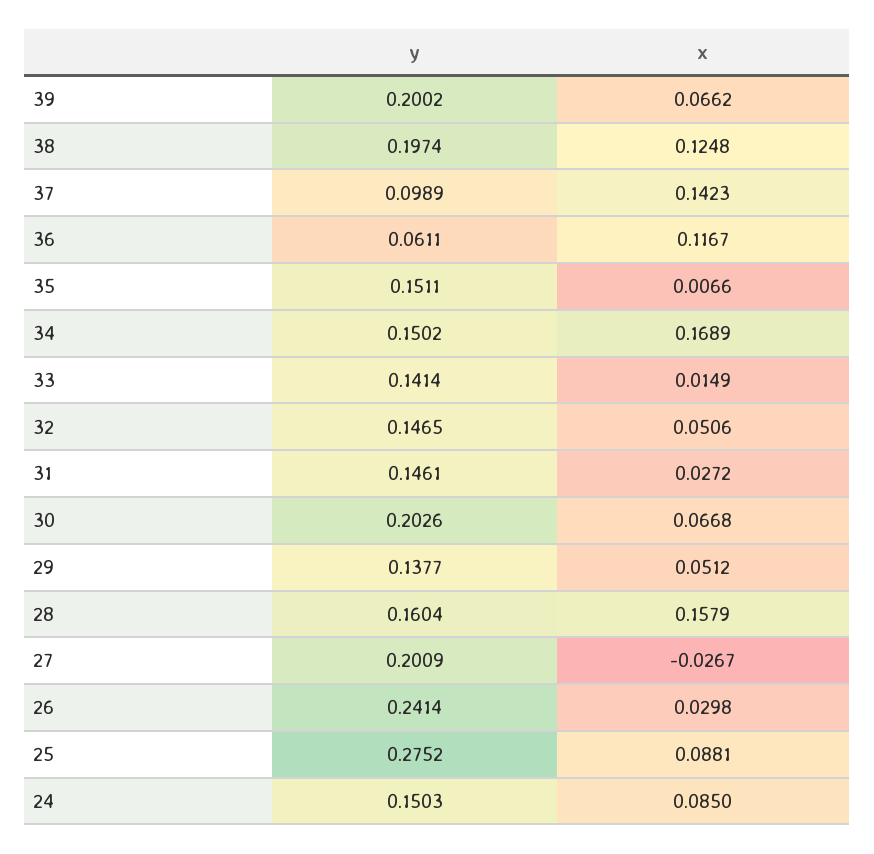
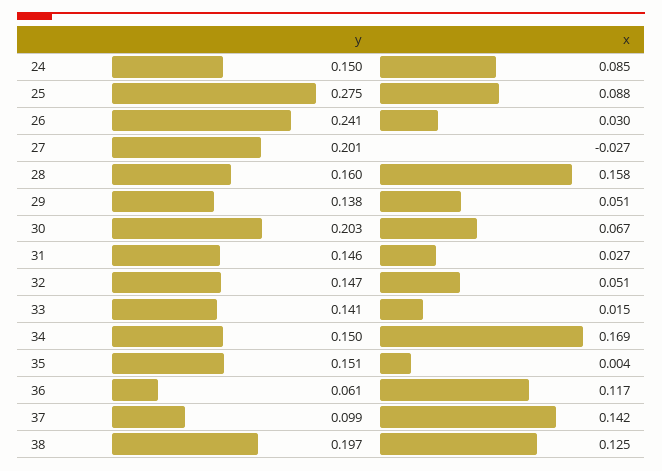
y, 39: 0.2002 -> none
x, 39: 0.0662 -> none
x, 35: 0.0066 -> 0.004

